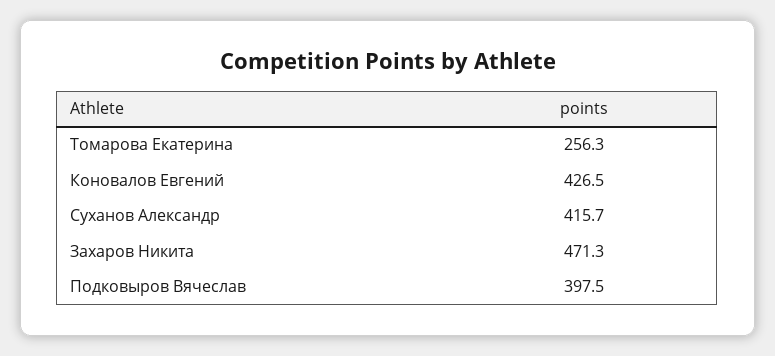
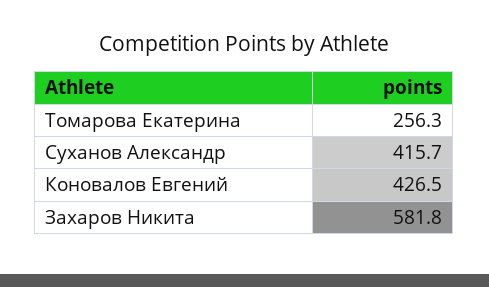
Захаров Никита: 471.3 -> 581.8
Подковыров Вячеслав: 397.5 -> none

